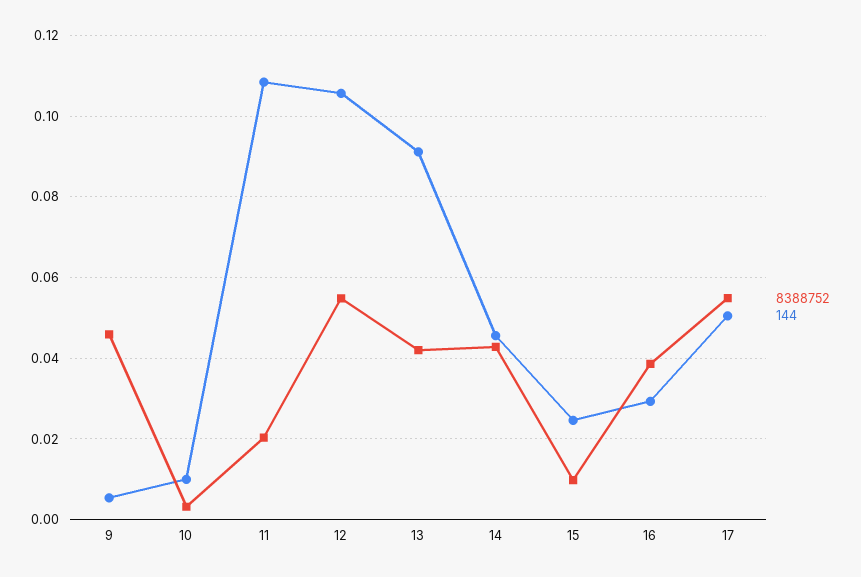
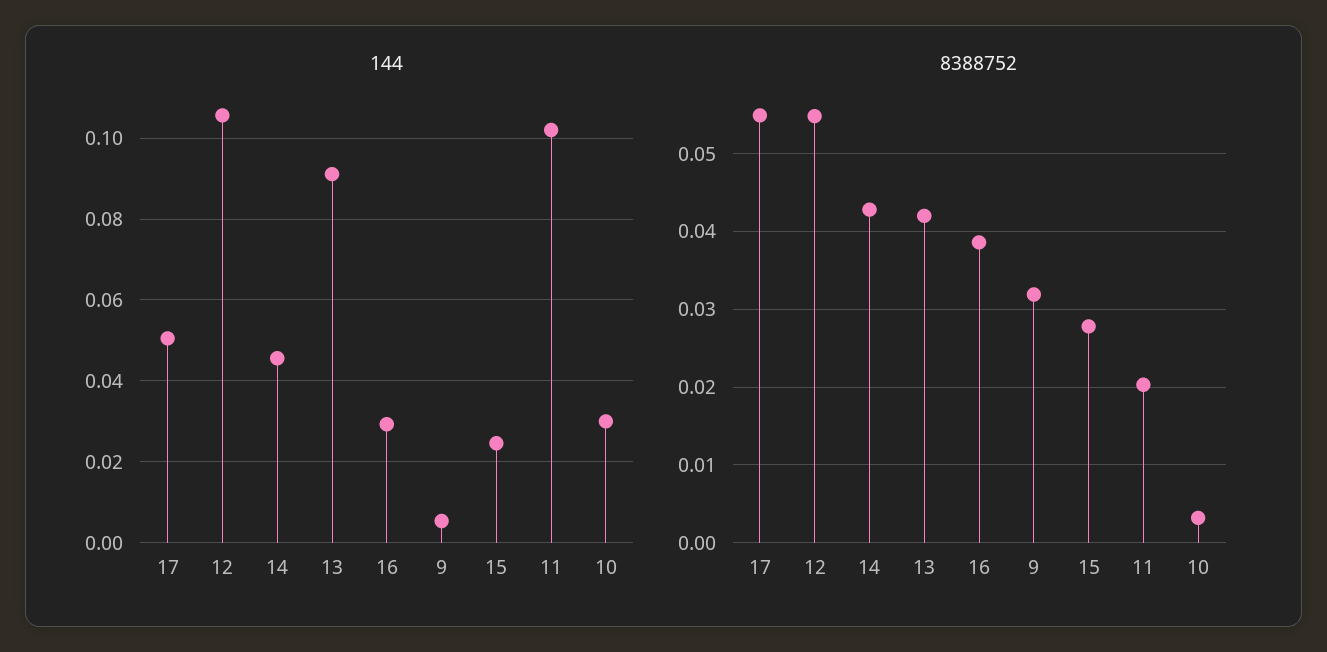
8388752, 9: 0.046 -> 0.032
144, 10: 0.01 -> 0.03
144, 11: 0.108 -> 0.102
8388752, 15: 0.01 -> 0.028

